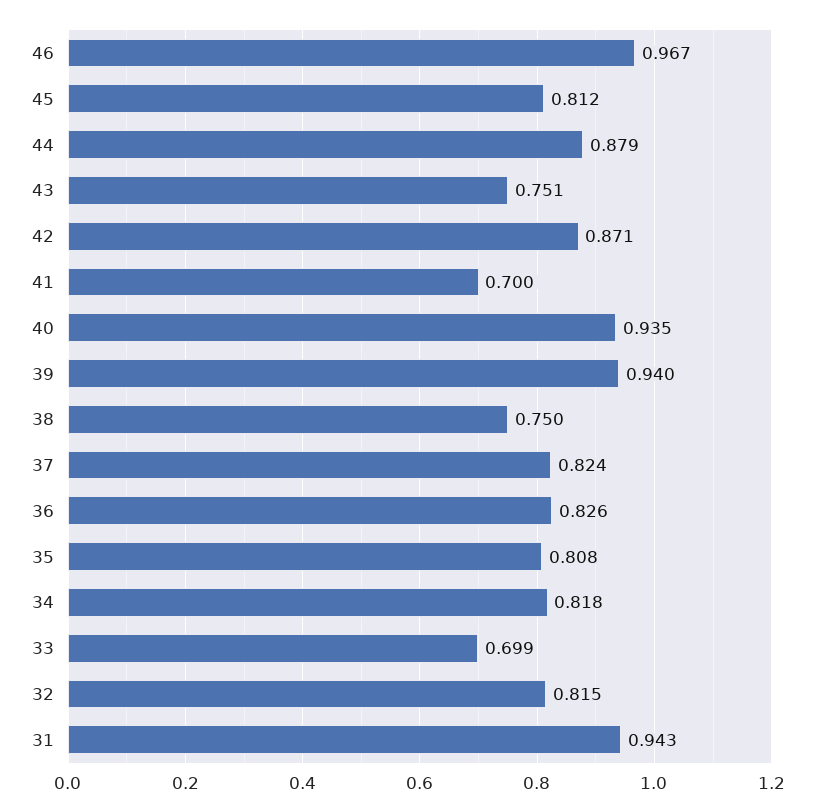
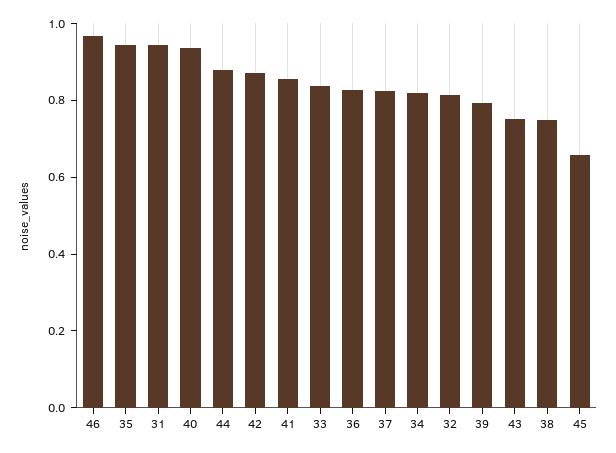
45: 0.812 -> 0.65
41: 0.7 -> 0.85
39: 0.94 -> 0.8
35: 0.808 -> 0.95
33: 0.699 -> 0.85

